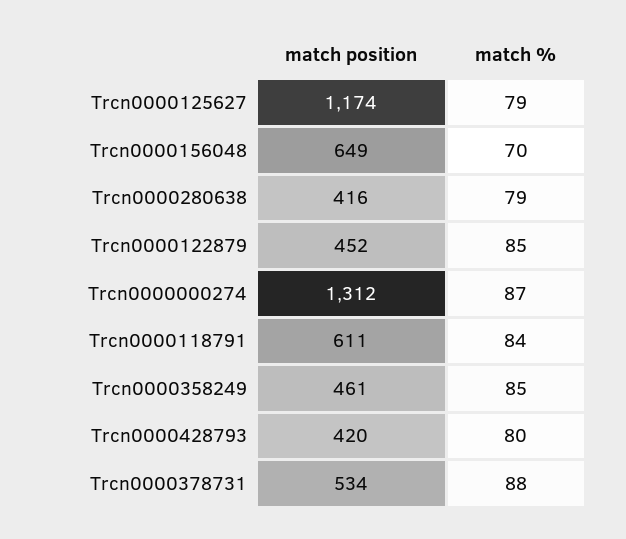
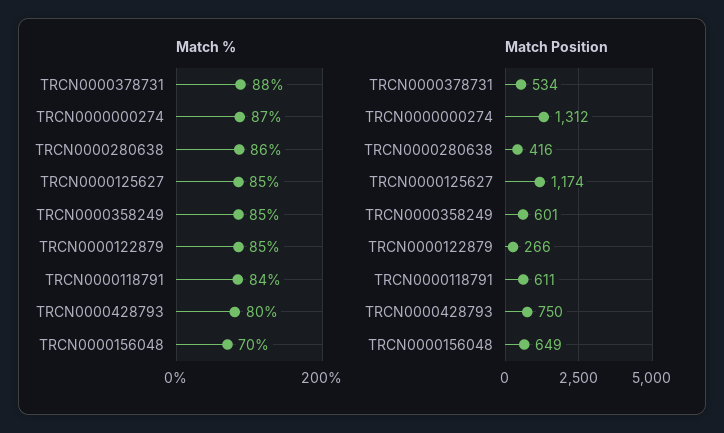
match %, Trcn0000125627: 79 -> 85
match %, Trcn0000280638: 79 -> 86
match position, Trcn0000122879: 452 -> 266
match position, Trcn0000358249: 461 -> 601
match position, Trcn0000428793: 420 -> 750

